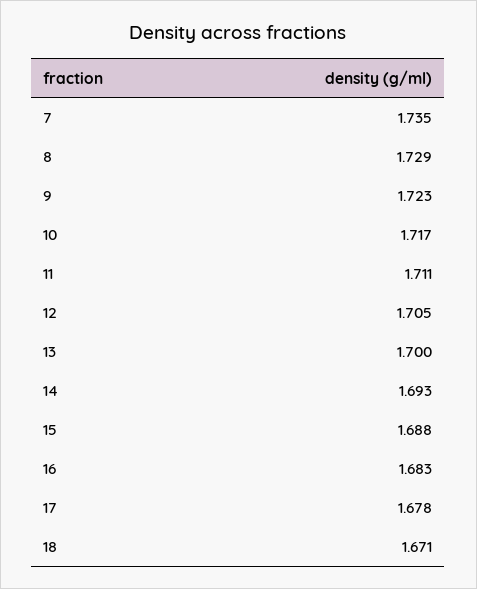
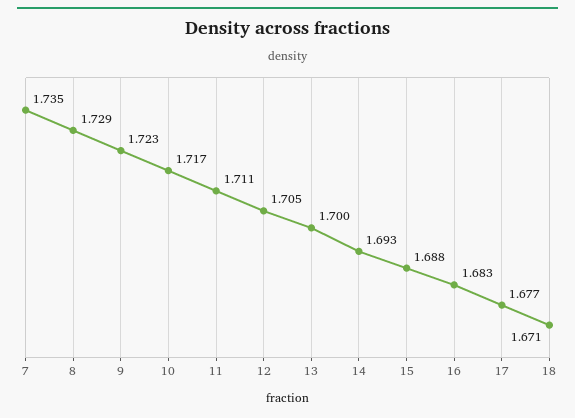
17: 1.678 -> 1.677

